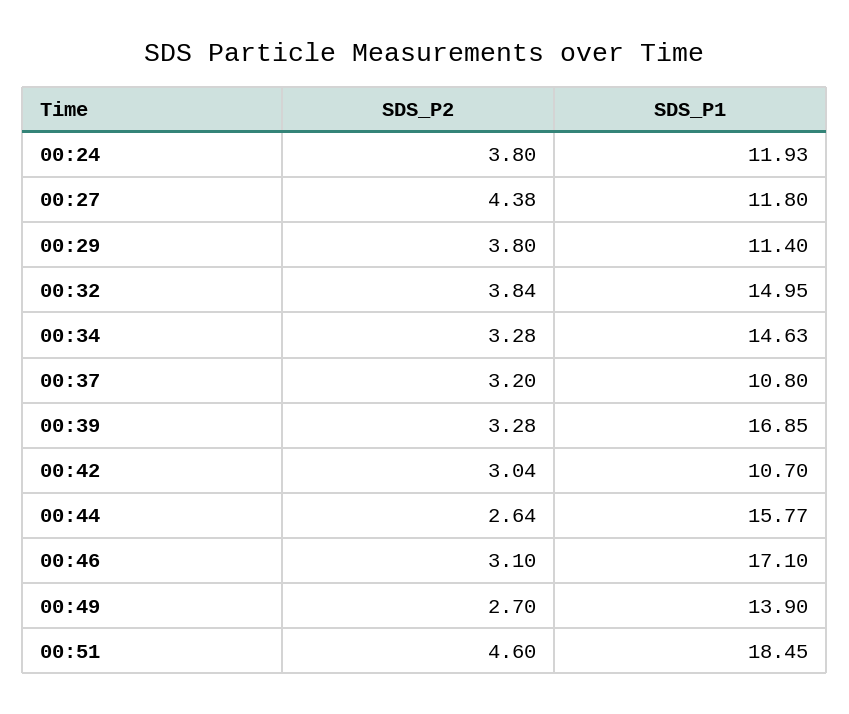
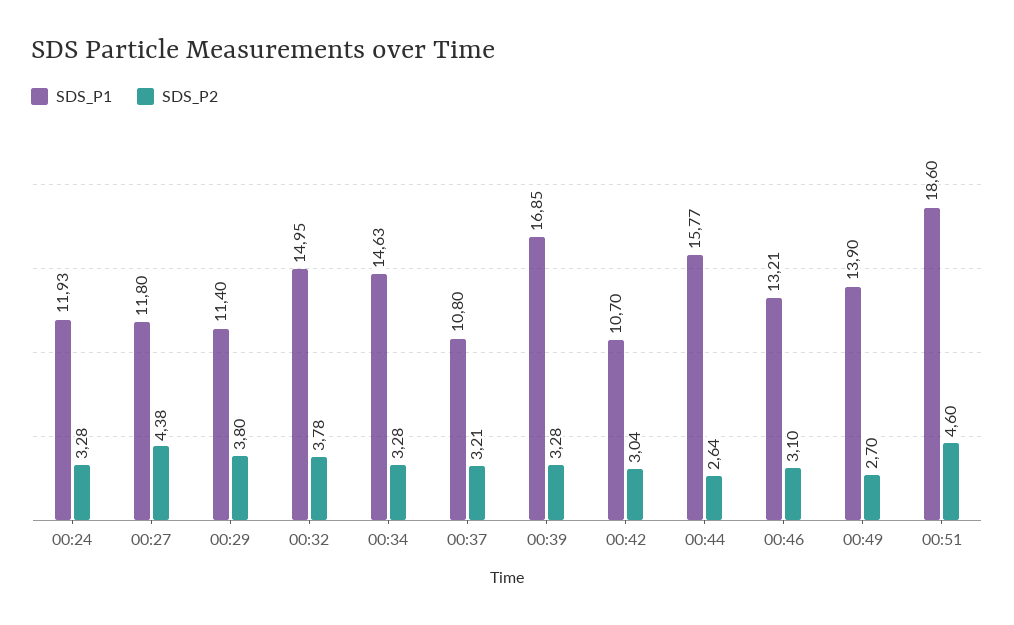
SDS_P2, 00:24: 3.8 -> 3.28
SDS_P2, 00:32: 3.84 -> 3.78
SDS_P2, 00:37: 3.2 -> 3.21
SDS_P1, 00:46: 17.1 -> 13.21
SDS_P1, 00:51: 18.45 -> 18.6

